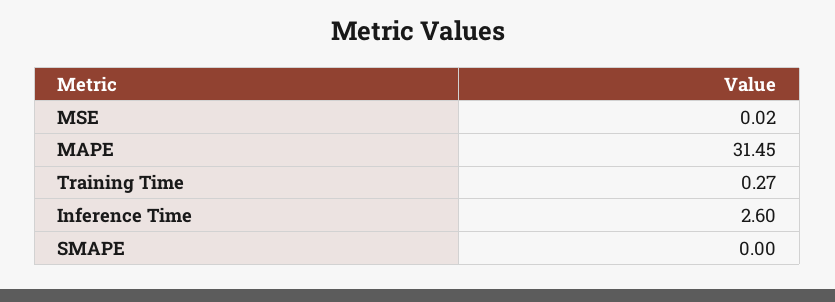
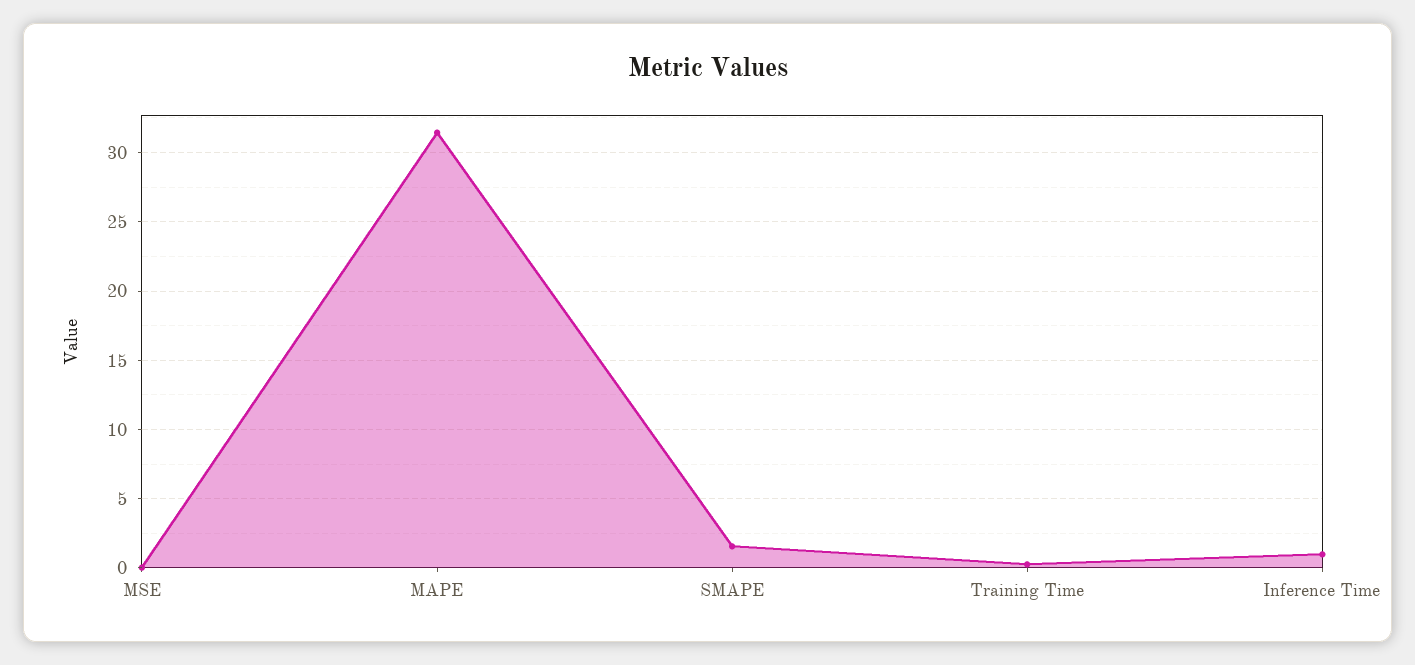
Inference Time: 2.6 -> 1
SMAPE: 0 -> 1.5

